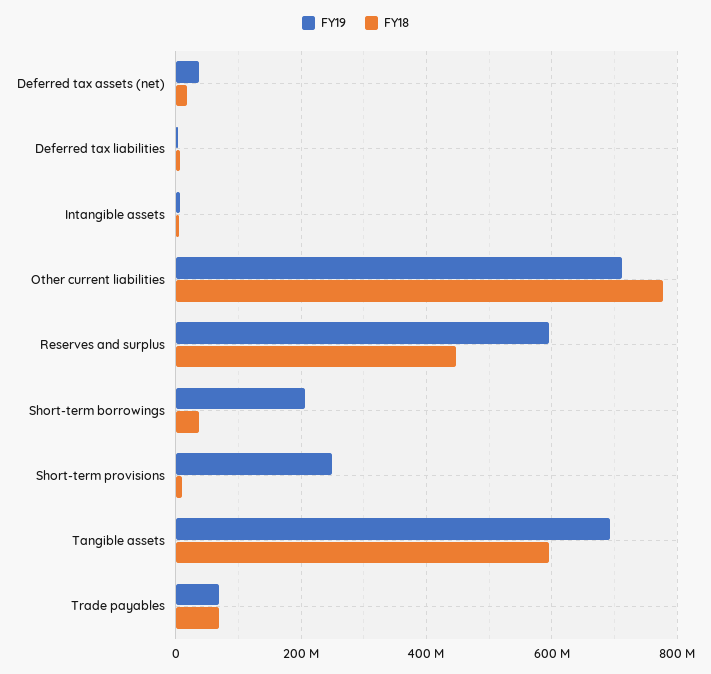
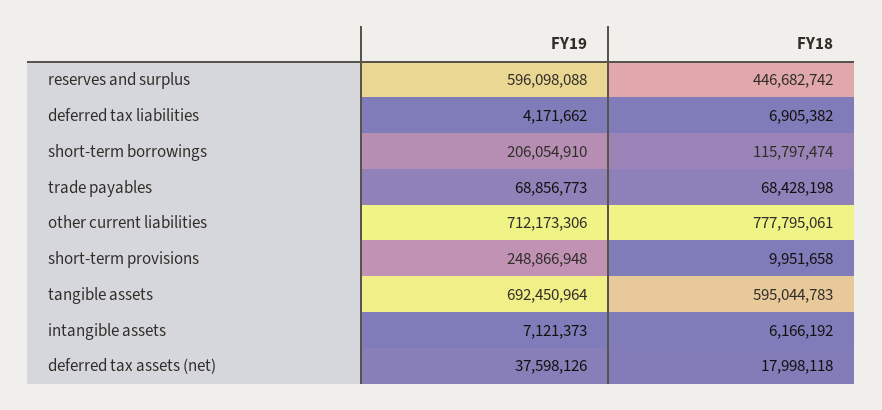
FY18, Short-term borrowings: 40000000 -> 115797474

